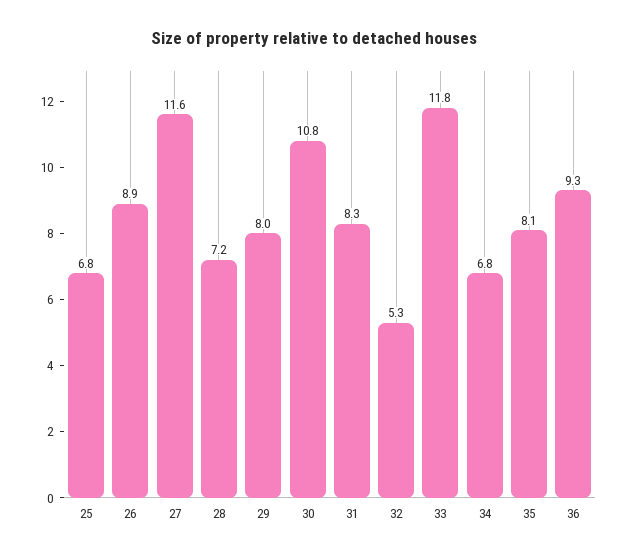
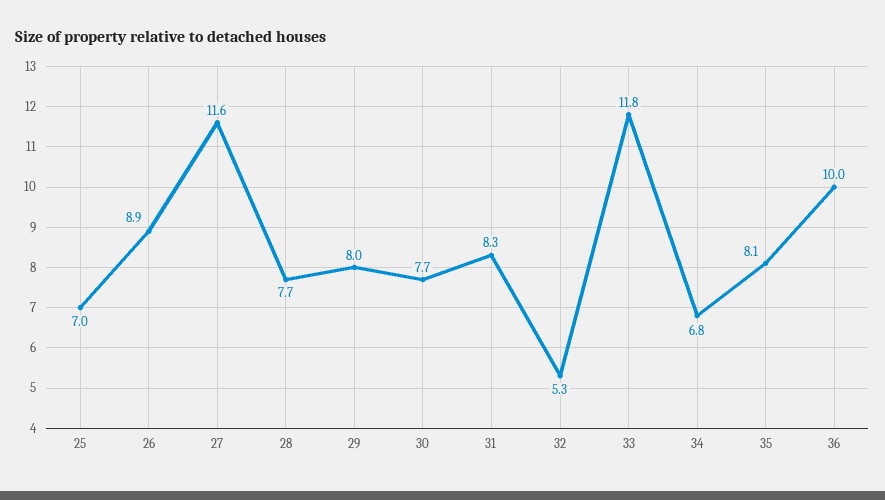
25: 6.8 -> 7
28: 7.2 -> 7.7
30: 10.8 -> 7.7
36: 9.3 -> 10

